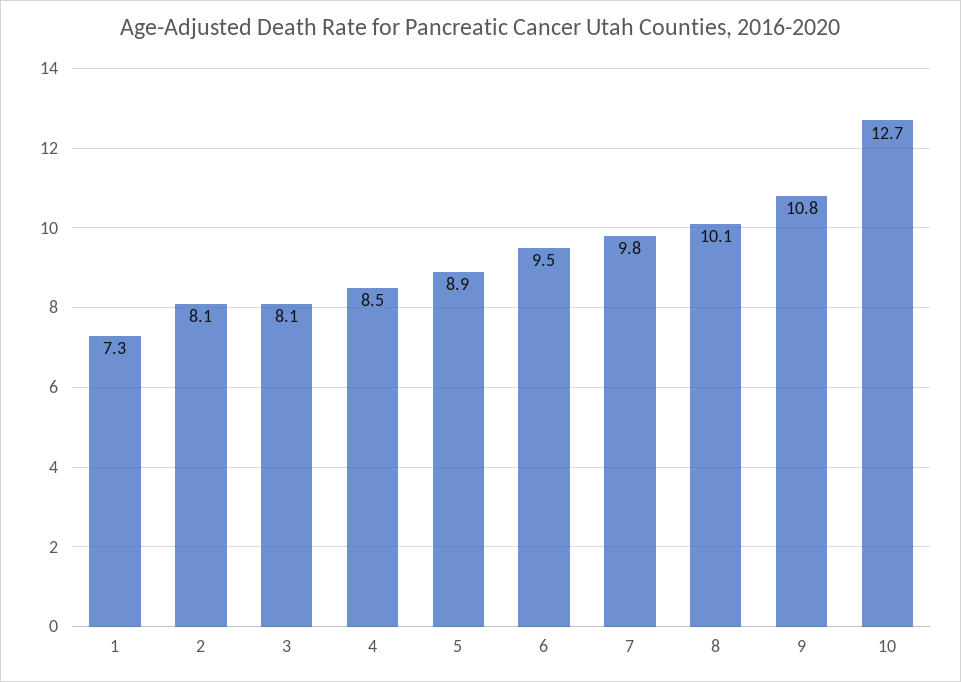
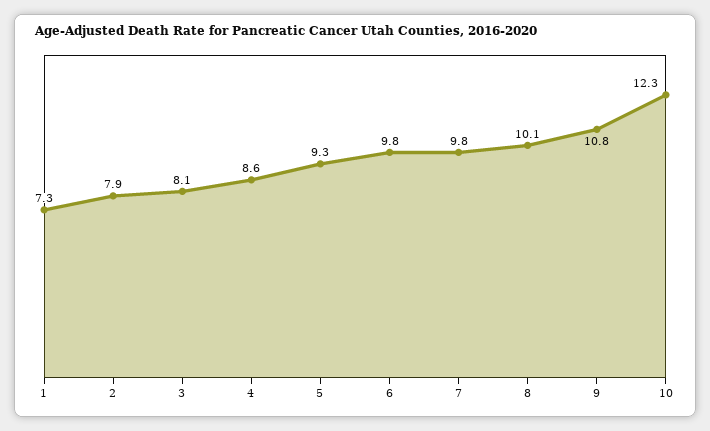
2: 8.1 -> 7.9
4: 8.5 -> 8.6
5: 8.9 -> 9.3
6: 9.5 -> 9.8
10: 12.7 -> 12.3

